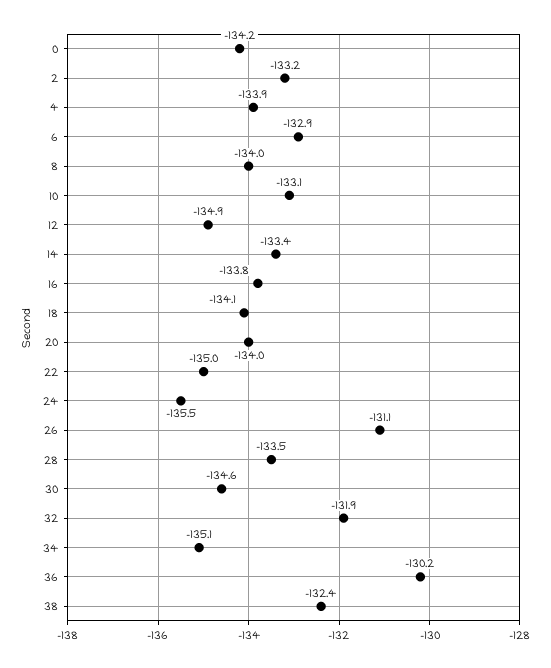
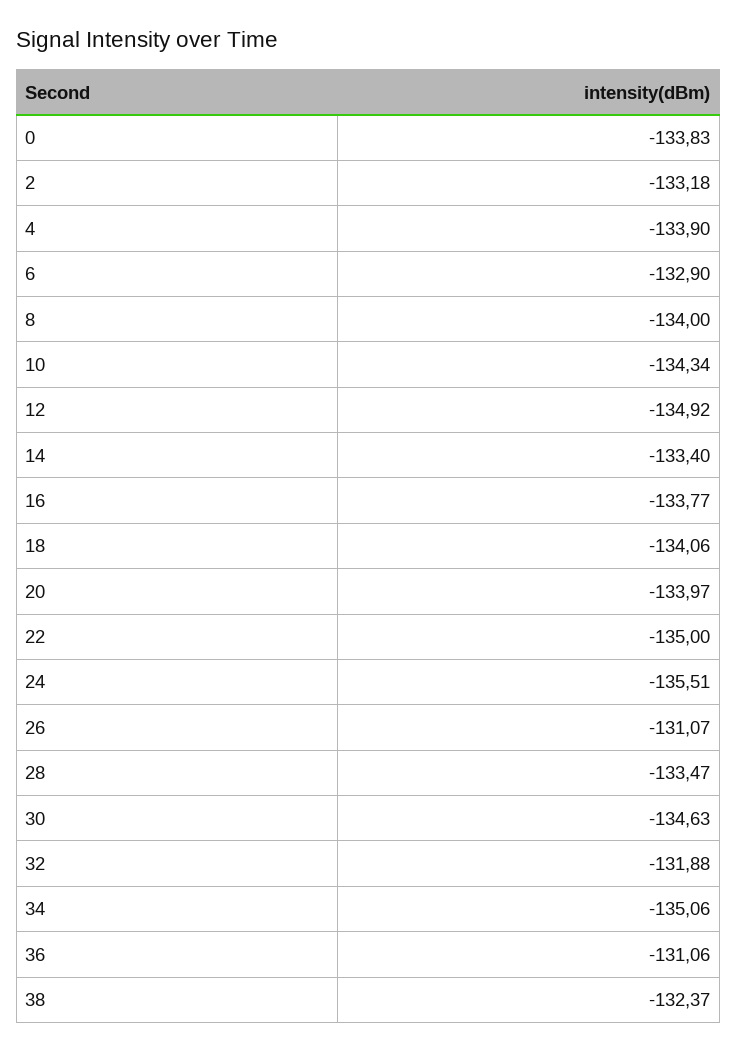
0: -134.2 -> -133.83
10: -133.1 -> -134.34
36: -130.2 -> -131.06

